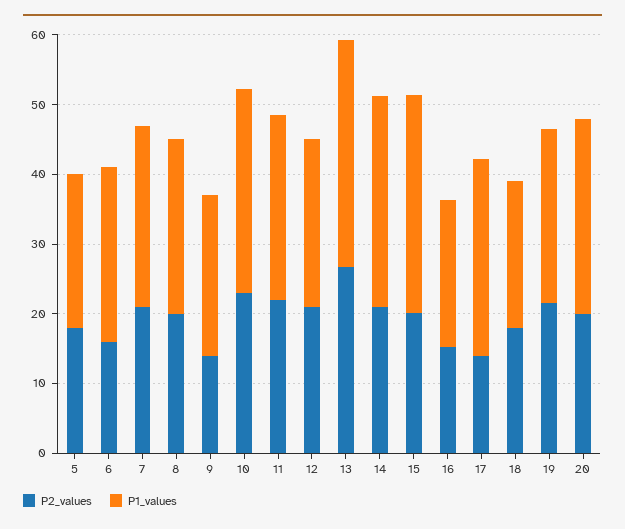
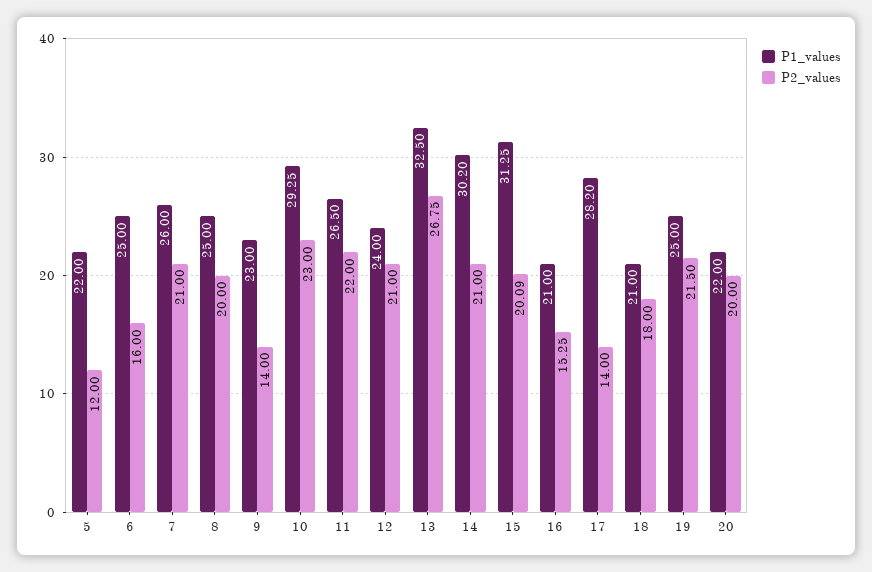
P2_values, 5: 18 -> 12
P1_values, 20: 28 -> 22

